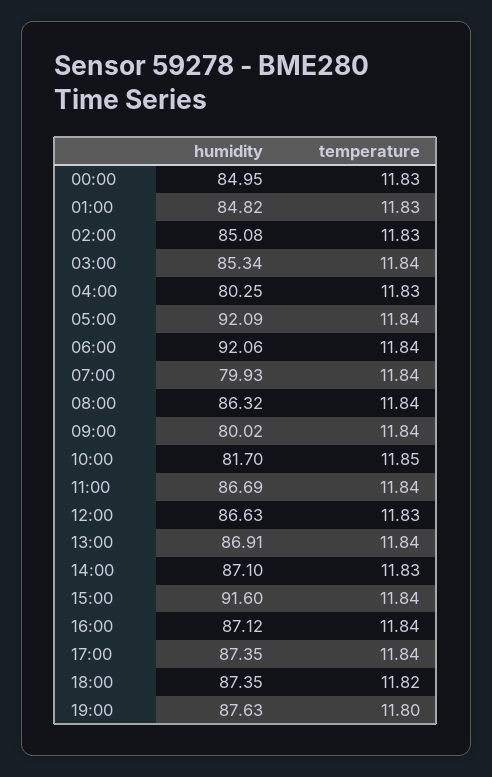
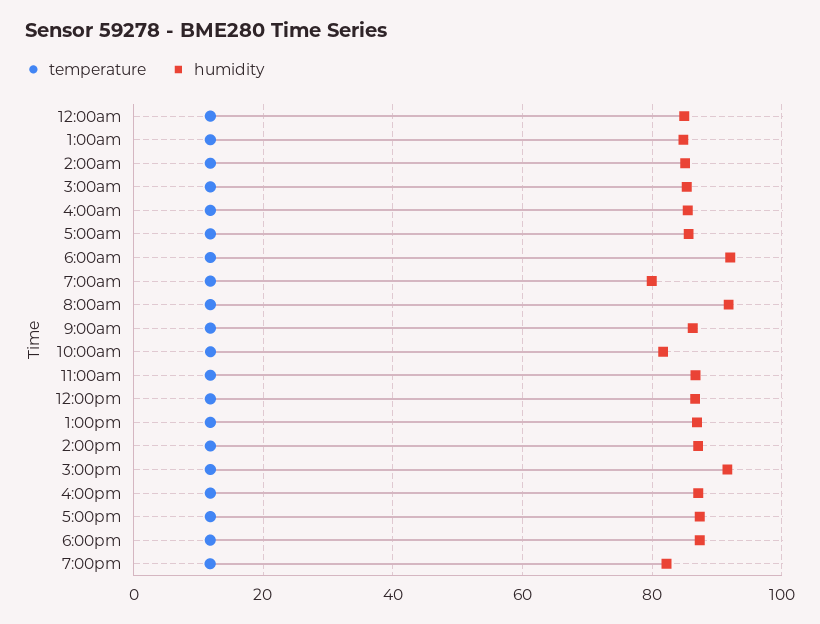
humidity, 04:00: 80.25 -> 86
humidity, 05:00: 92.09 -> 86
humidity, 08:00: 86.32 -> 92
humidity, 09:00: 80.02 -> 86
humidity, 19:00: 87.63 -> 82

